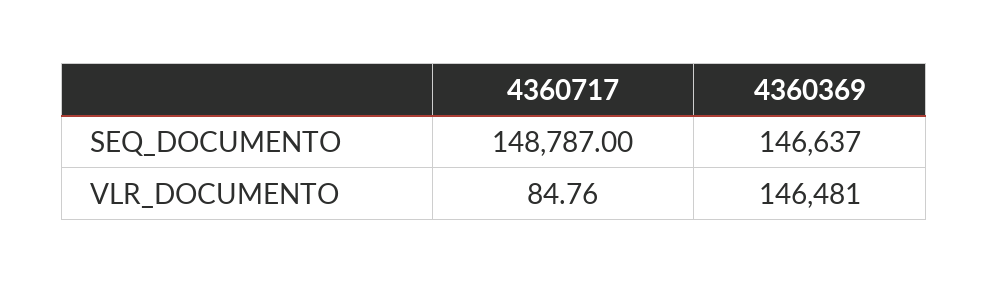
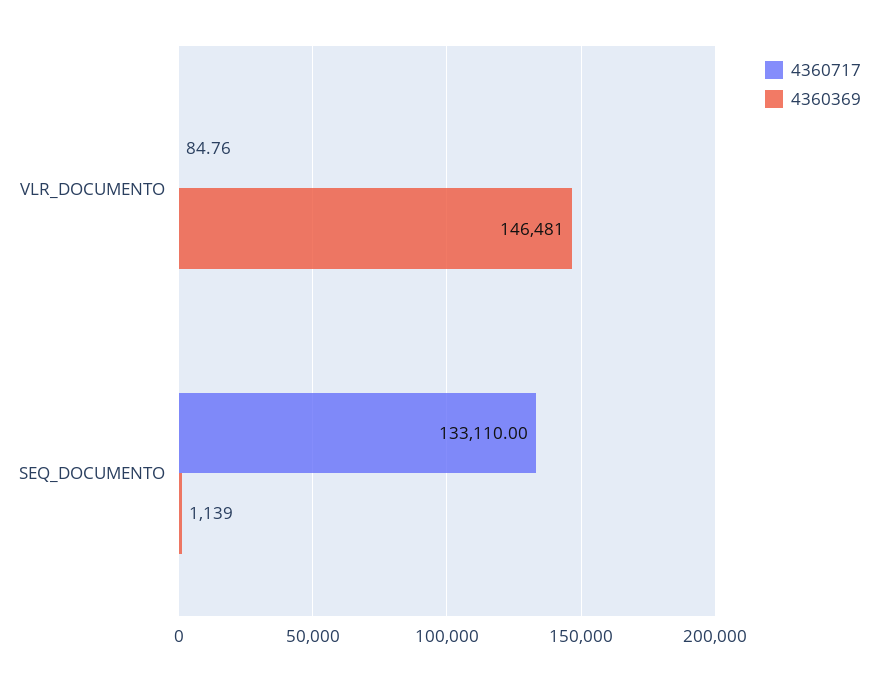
4360717, SEQ_DOCUMENTO: 148787 -> 133110
4360369, SEQ_DOCUMENTO: 146637 -> 1139

